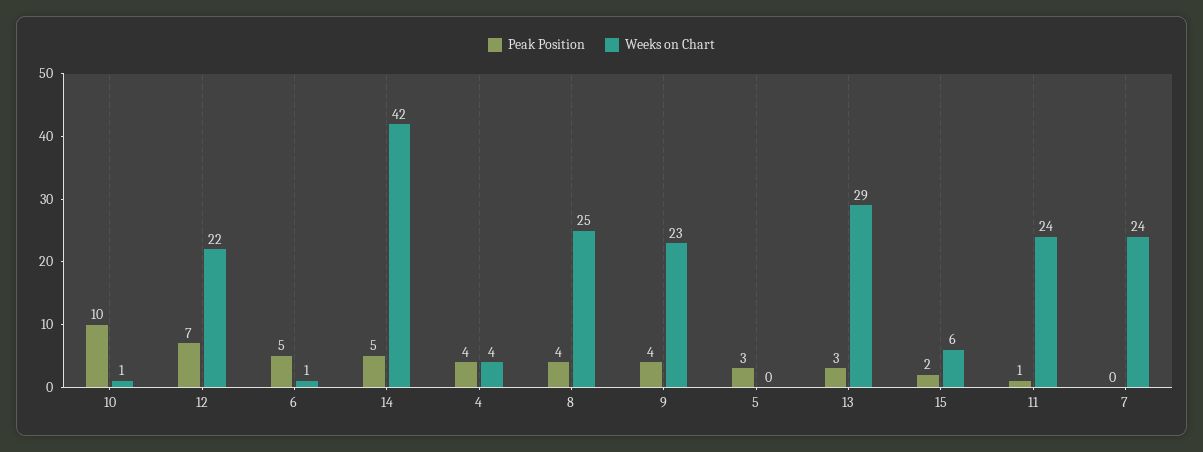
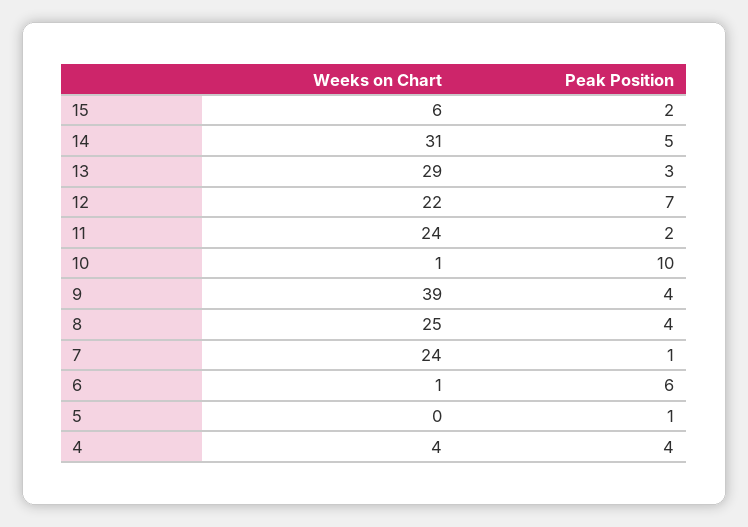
Peak Position, 6: 5 -> 6
Weeks on Chart, 14: 42 -> 31
Weeks on Chart, 9: 23 -> 39
Peak Position, 5: 3 -> 1
Peak Position, 11: 1 -> 2
Peak Position, 7: 0 -> 1

